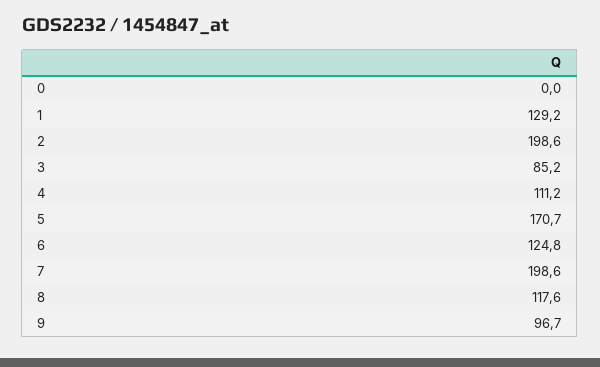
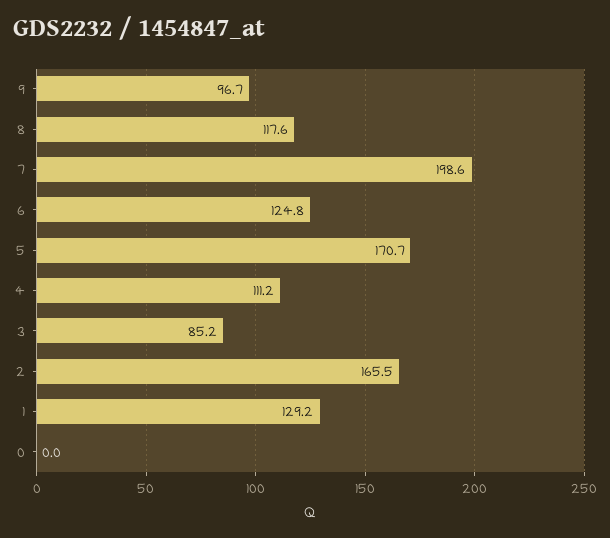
2: 198.6 -> 165.5

